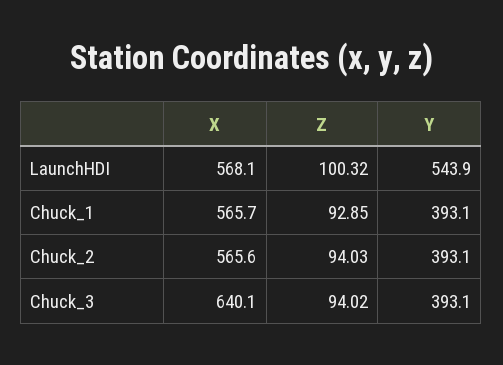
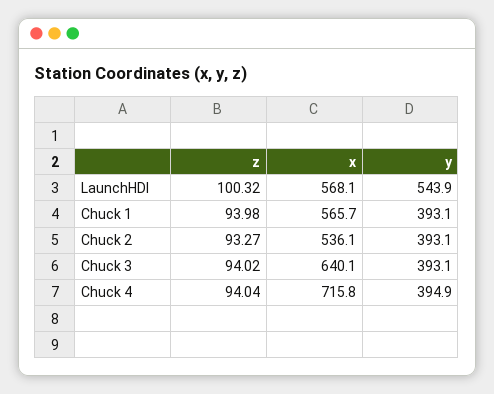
Z, Chuck_1: 92.85 -> 93.98
X, Chuck_2: 565.6 -> 536.1
Z, Chuck_2: 94.03 -> 93.27
Z, Chuck 4: none -> 94.04
X, Chuck 4: none -> 715.8
Y, Chuck 4: none -> 394.9

